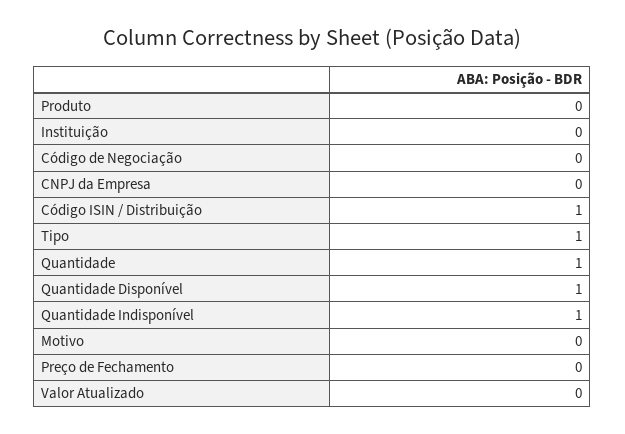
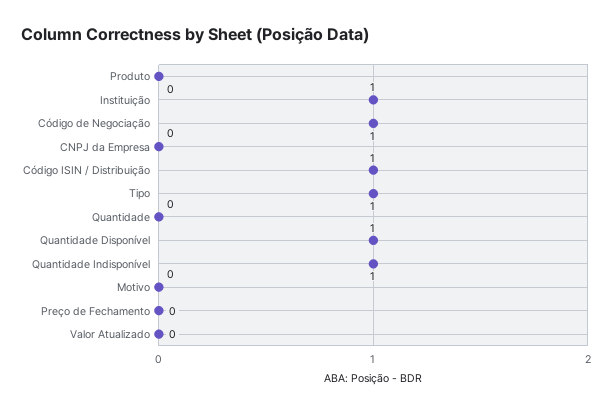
Instituição: 0 -> 1
Código de Negociação: 0 -> 1
Quantidade: 1 -> 0

